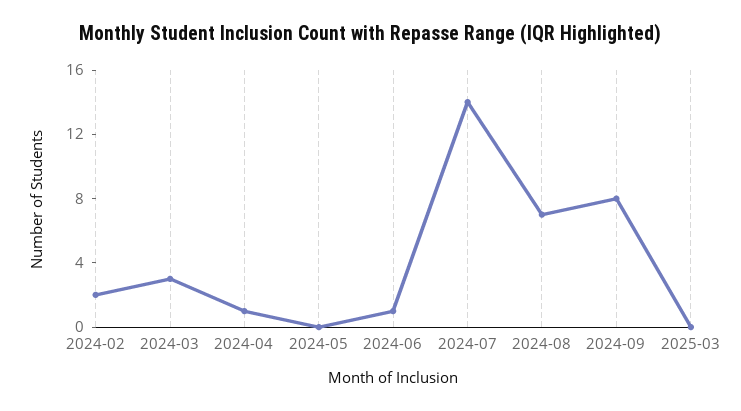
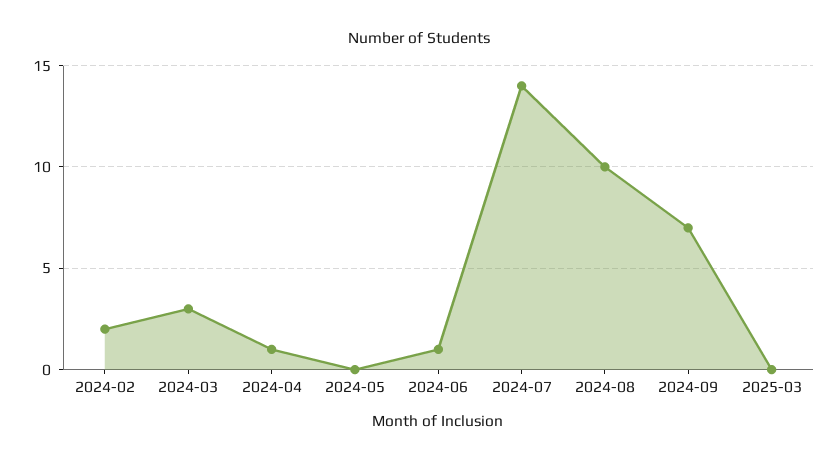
2024-08: 7 -> 10
2024-09: 8 -> 7

